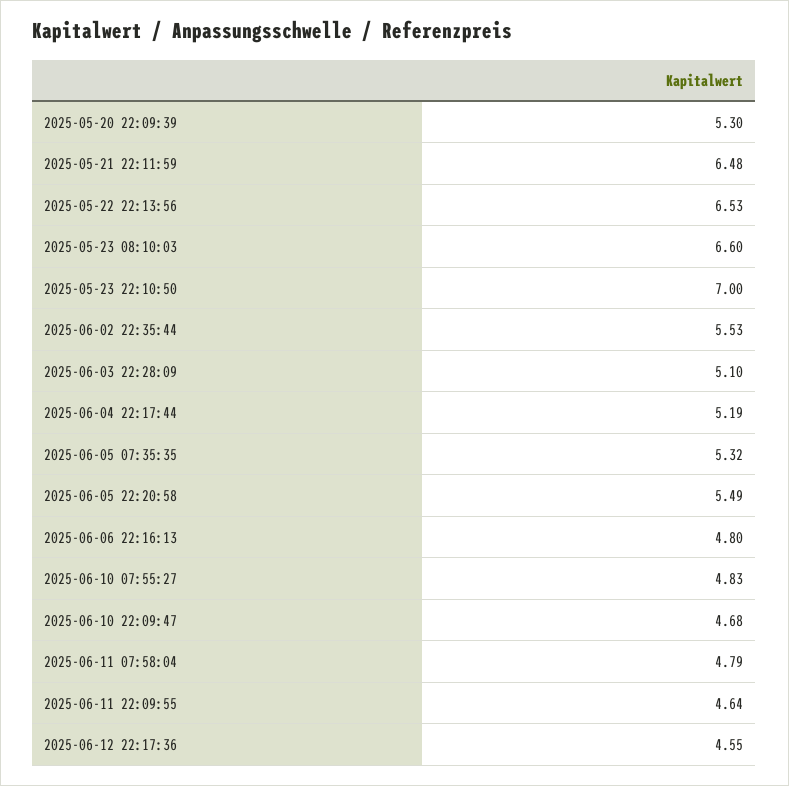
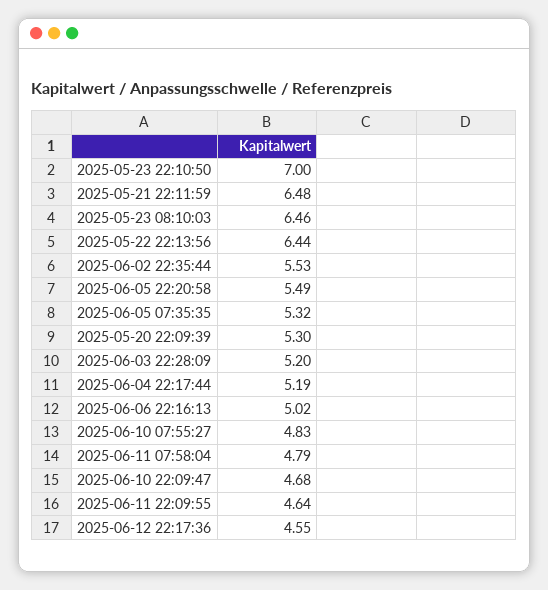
2025-05-22 22:13:56: 6.53 -> 6.44
2025-05-23 08:10:03: 6.6 -> 6.46
2025-06-03 22:28:09: 5.1 -> 5.2
2025-06-06 22:16:13: 4.8 -> 5.02

